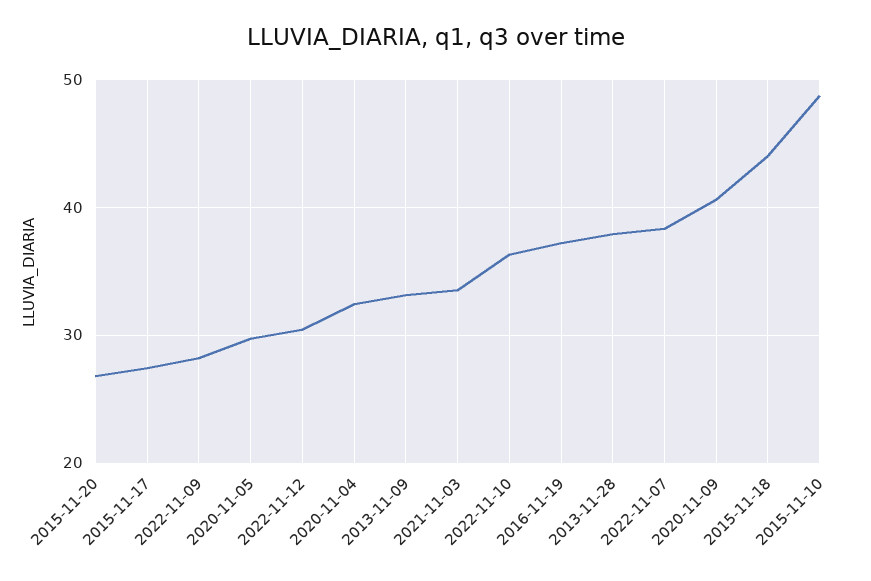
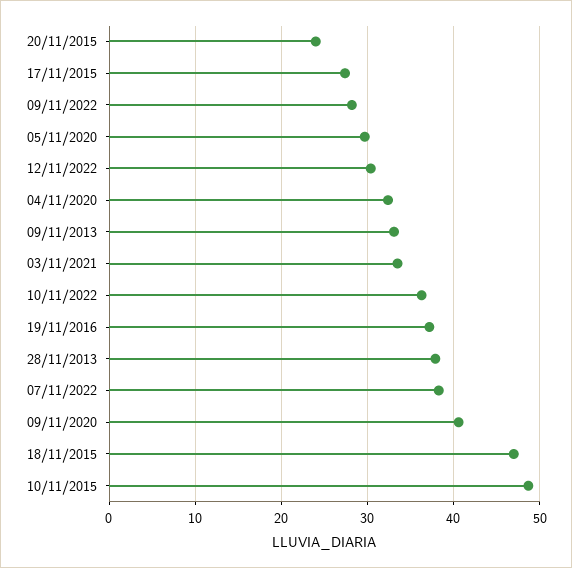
2015-11-20: 27 -> 24
2015-11-18: 44 -> 47

